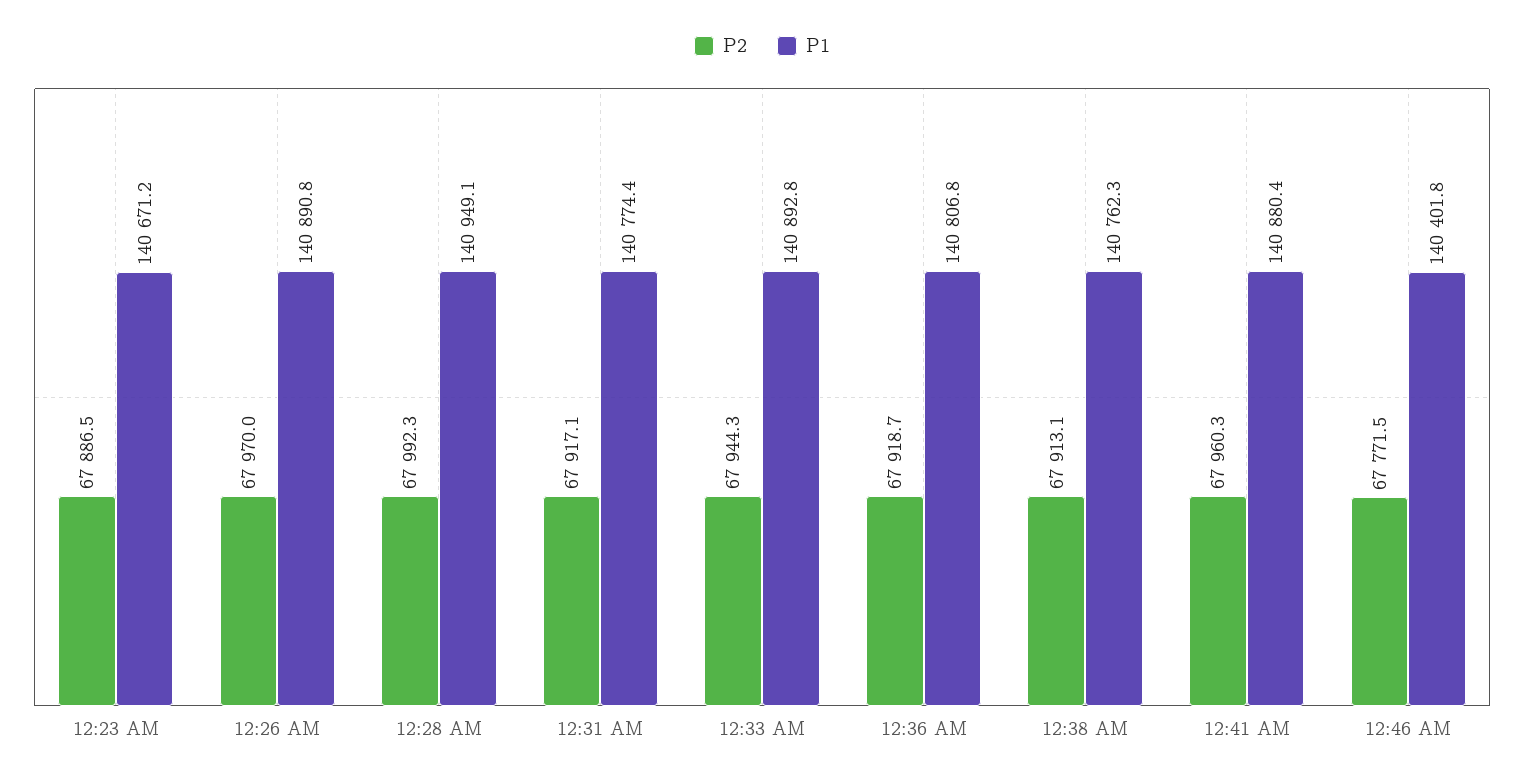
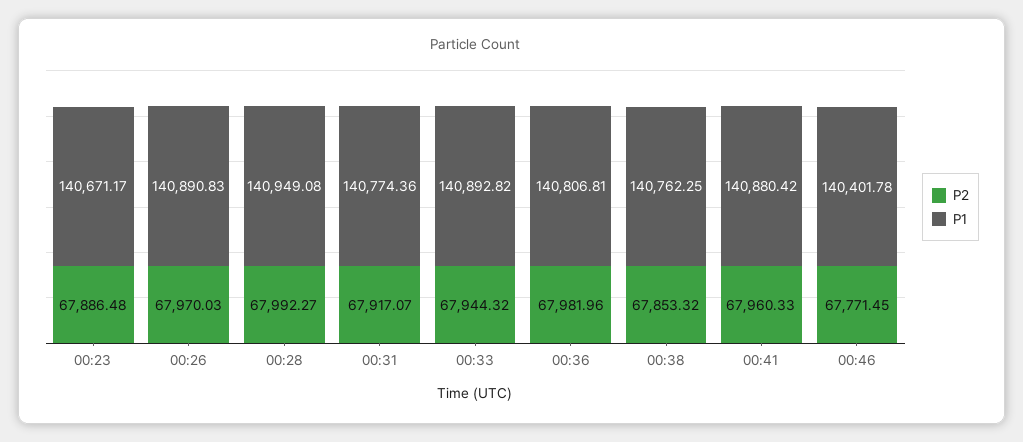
P2, 12:36 AM: 67918.7 -> 67981.96
P2, 12:38 AM: 67913.1 -> 67853.32

